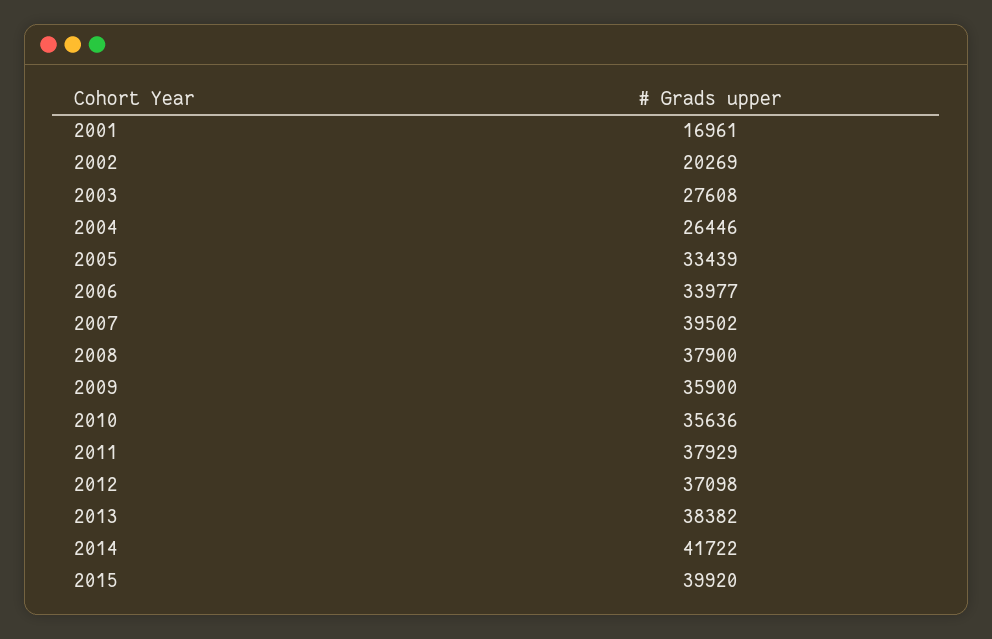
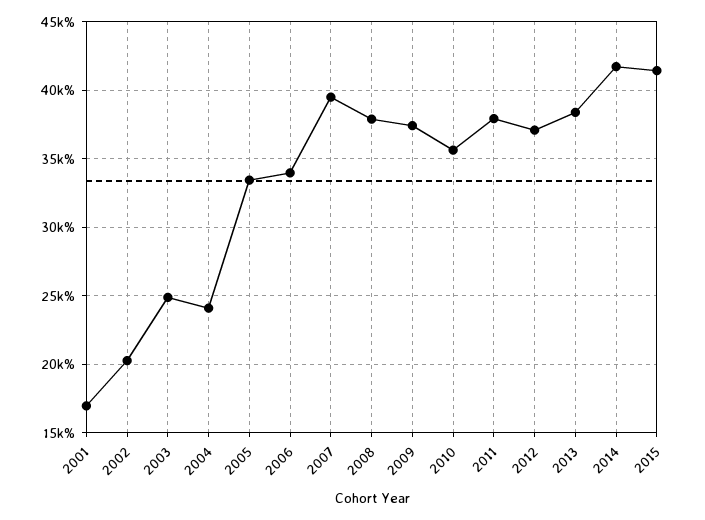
2003: 27608 -> 25000
2004: 26446 -> 24000
2009: 35900 -> 37500
2015: 39920 -> 41500

